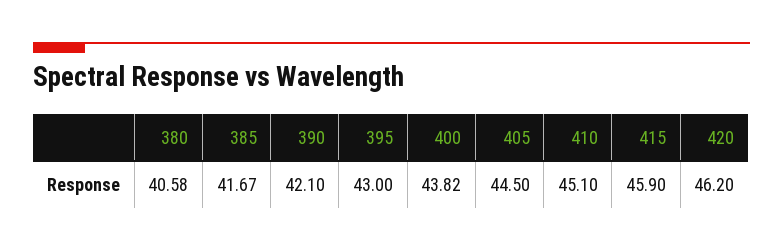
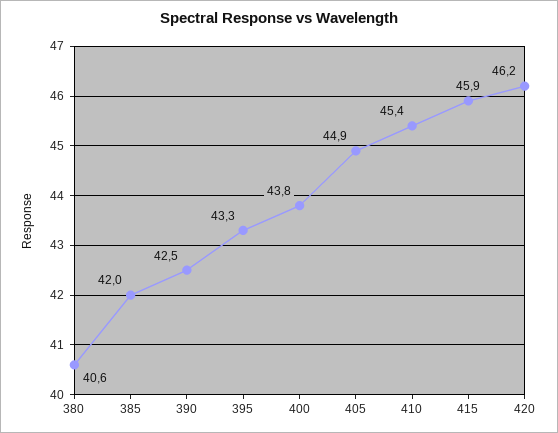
385: 41.67 -> 42
390: 42.1 -> 42.5
395: 43 -> 43.3
405: 44.5 -> 44.9
410: 45.1 -> 45.4

